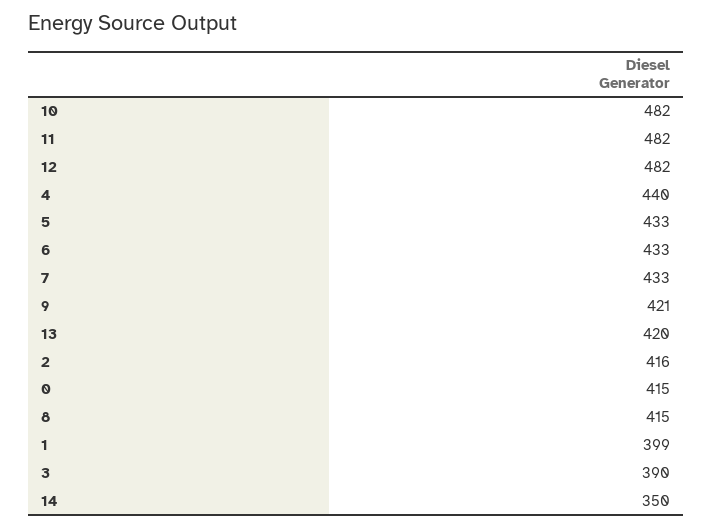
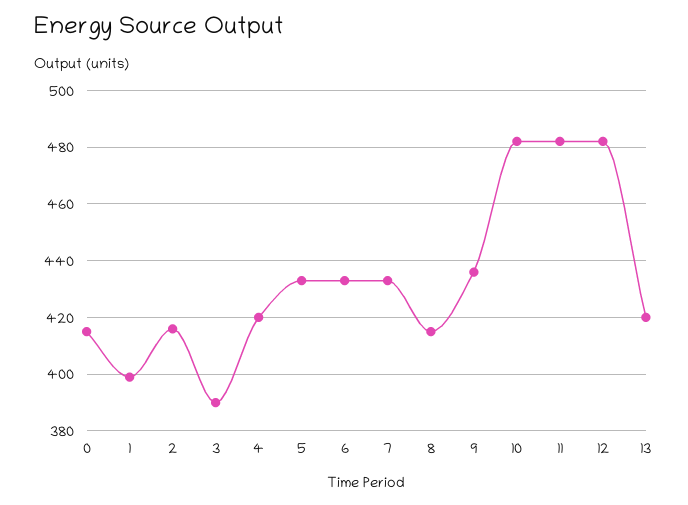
4: 440 -> 420
9: 421 -> 435
14: 350 -> none

